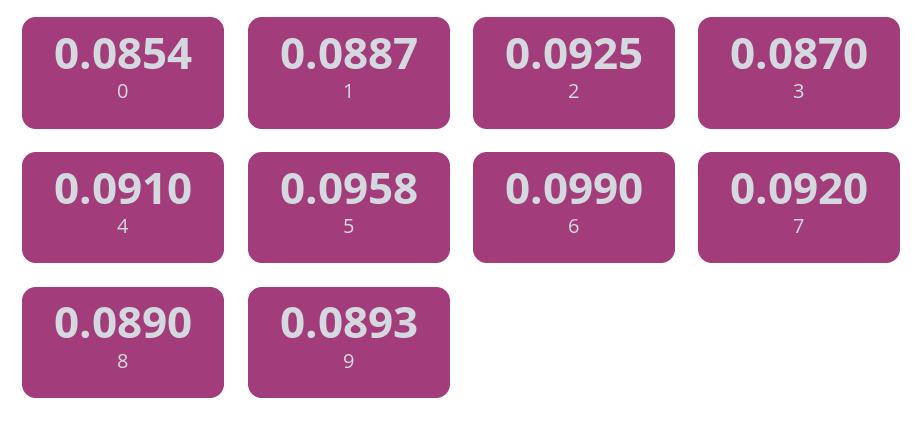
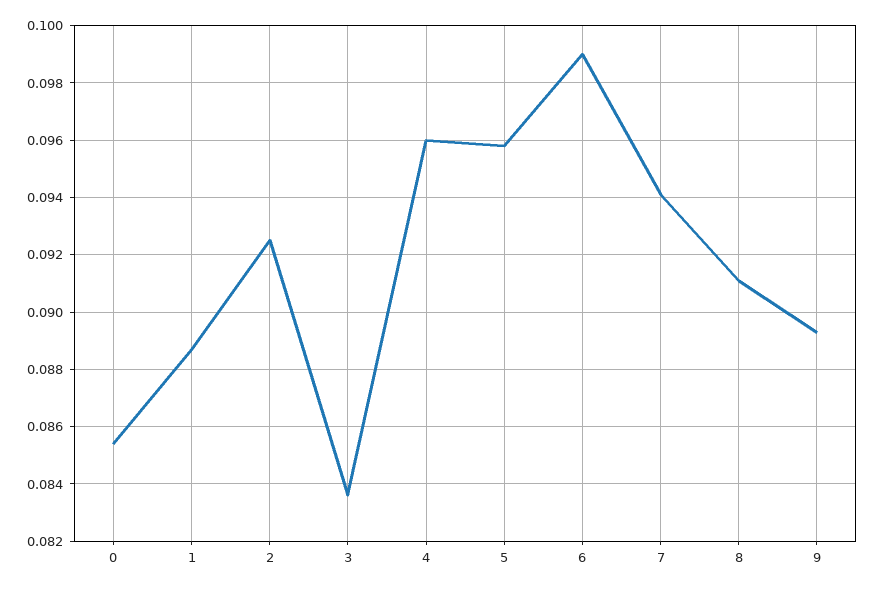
3: 0.087 -> 0.0835
4: 0.091 -> 0.096
7: 0.092 -> 0.094
8: 0.089 -> 0.091

